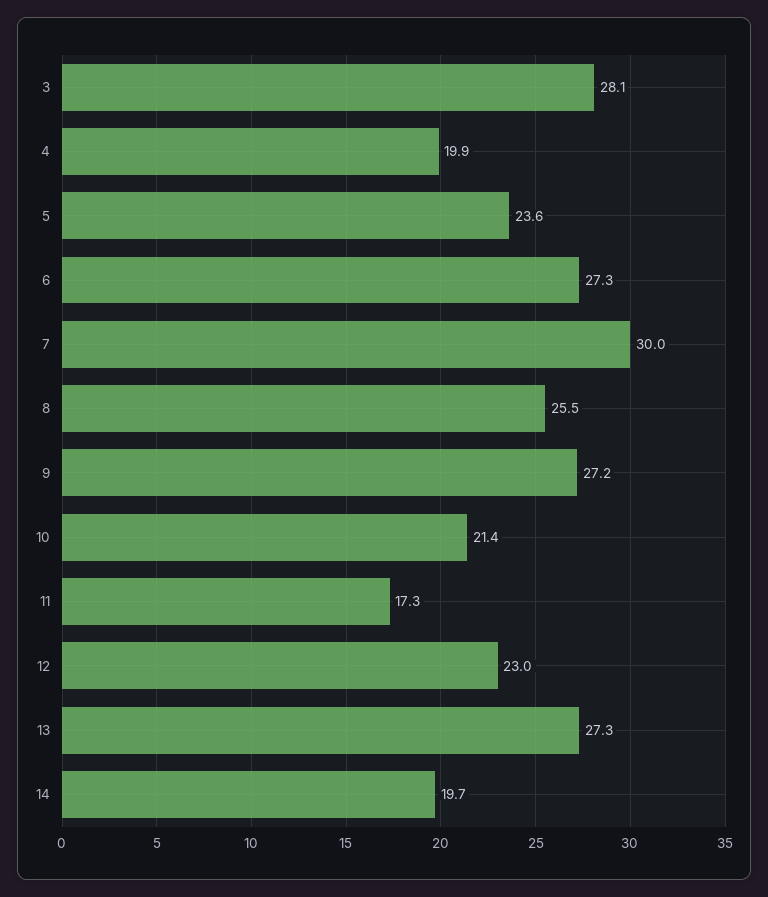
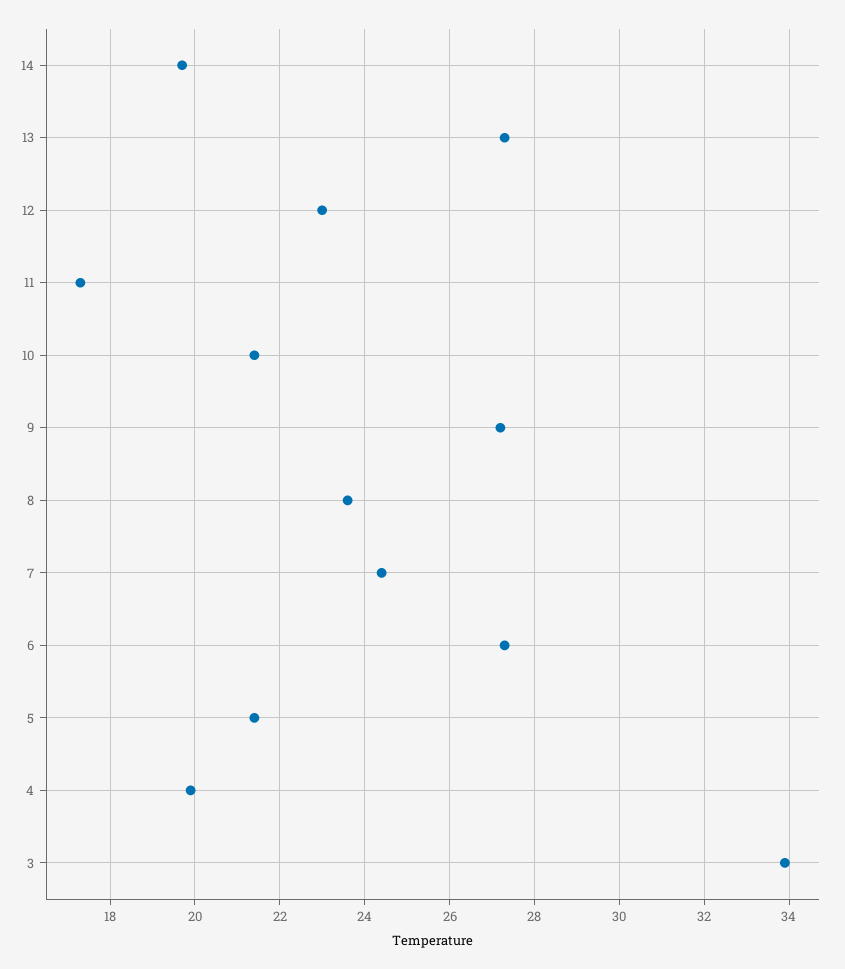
3: 28.1 -> 34
5: 23.6 -> 21.5
7: 30 -> 24.5
8: 25.5 -> 23.5

